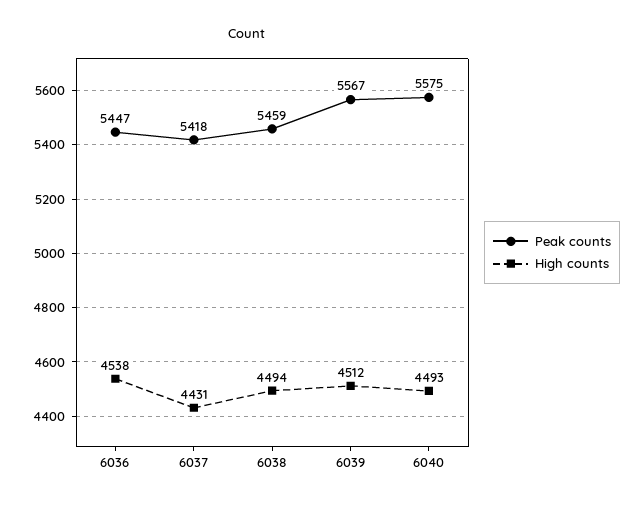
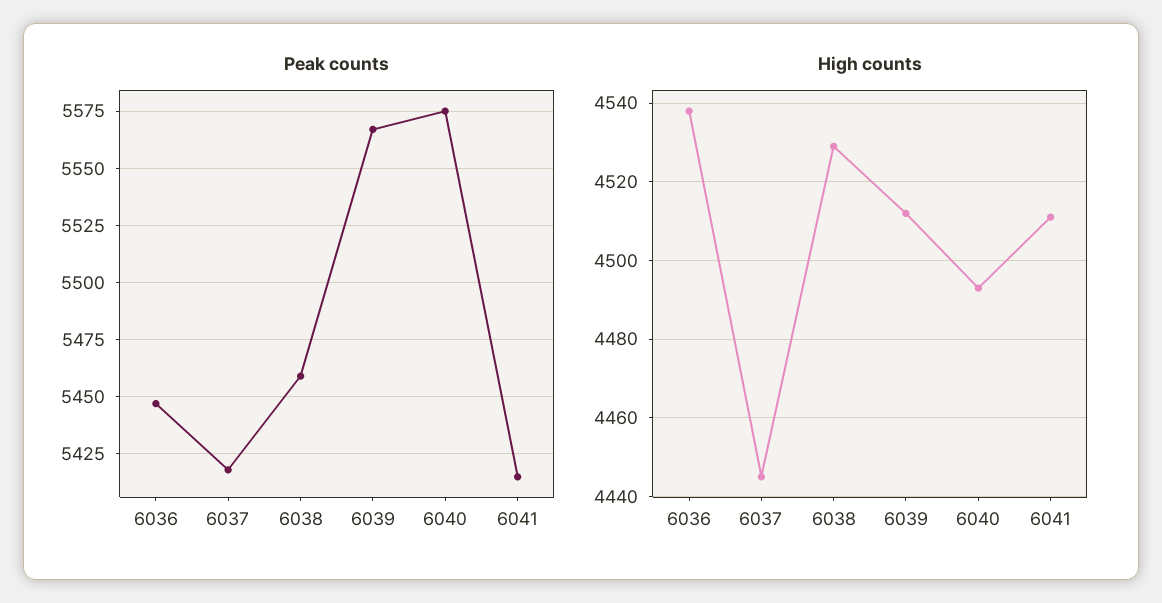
High counts, 6037: 4431 -> 4445
High counts, 6038: 4494 -> 4530
Peak counts, 6041: none -> 5415
High counts, 6041: none -> 4510

